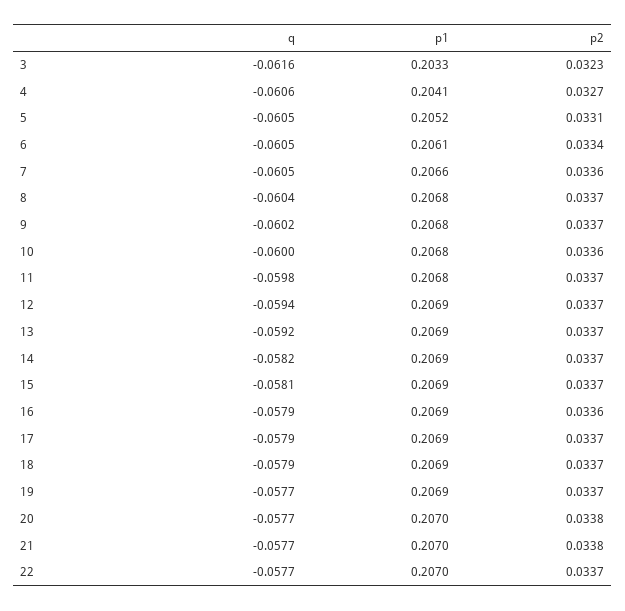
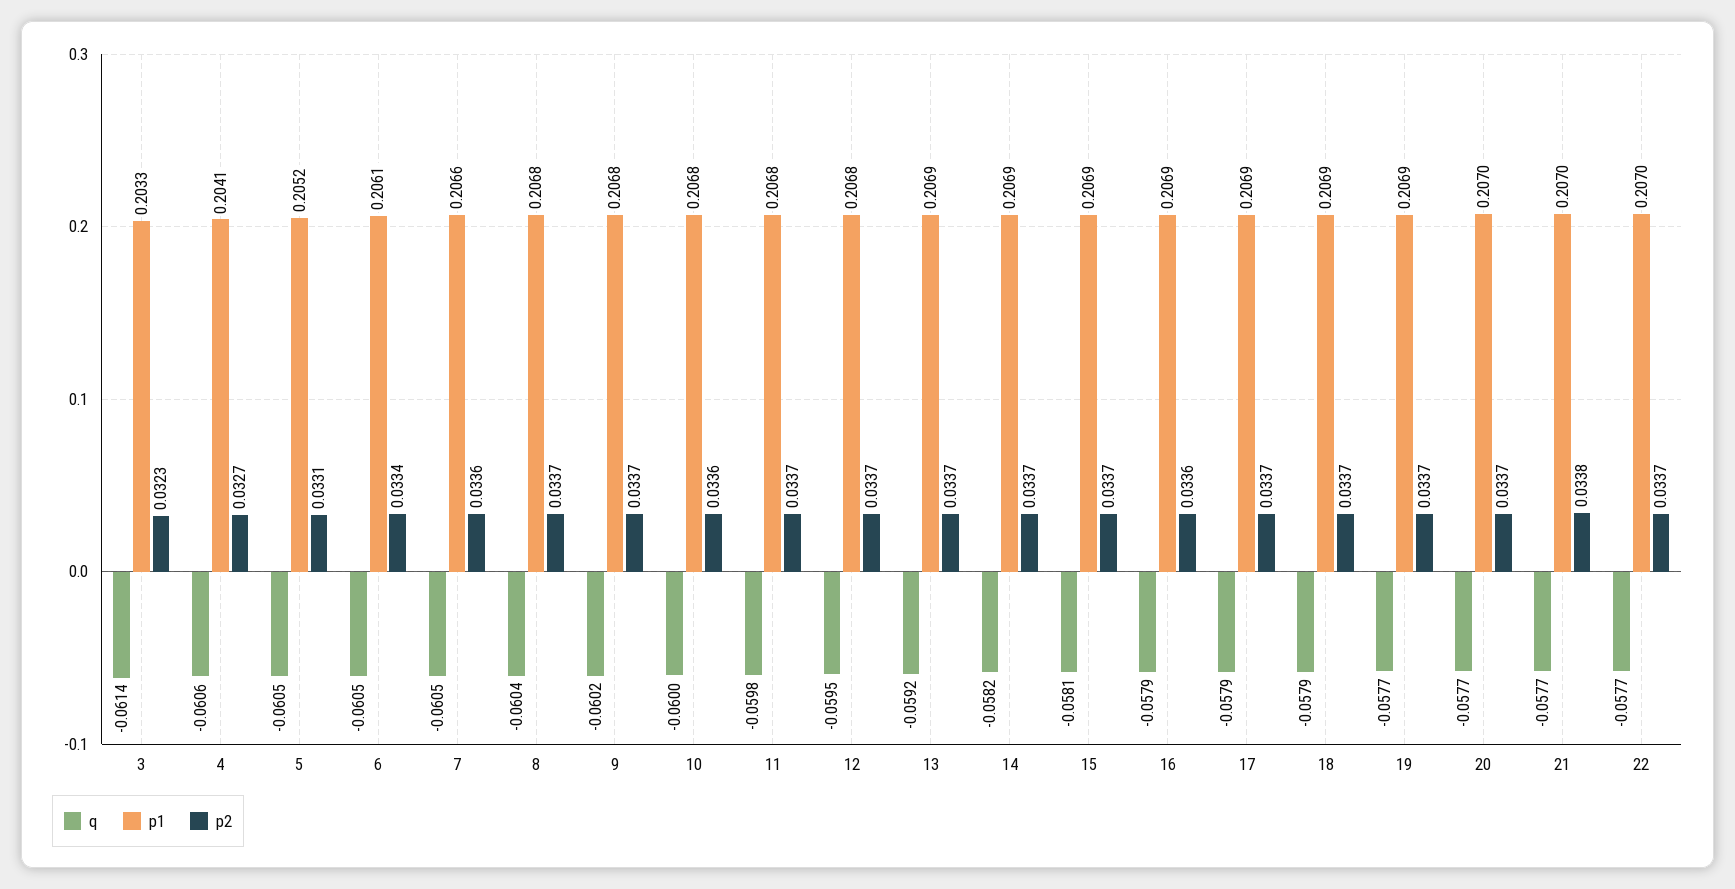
q, 3: -0.0616 -> -0.0614
q, 12: -0.0594 -> -0.0595
p1, 12: 0.2069 -> 0.2068
p2, 20: 0.0338 -> 0.0337

